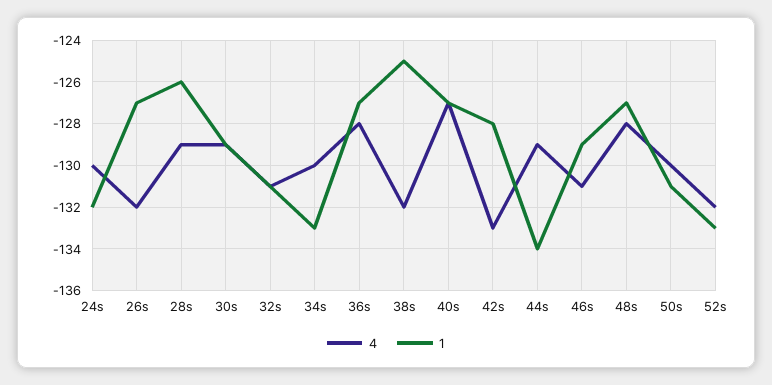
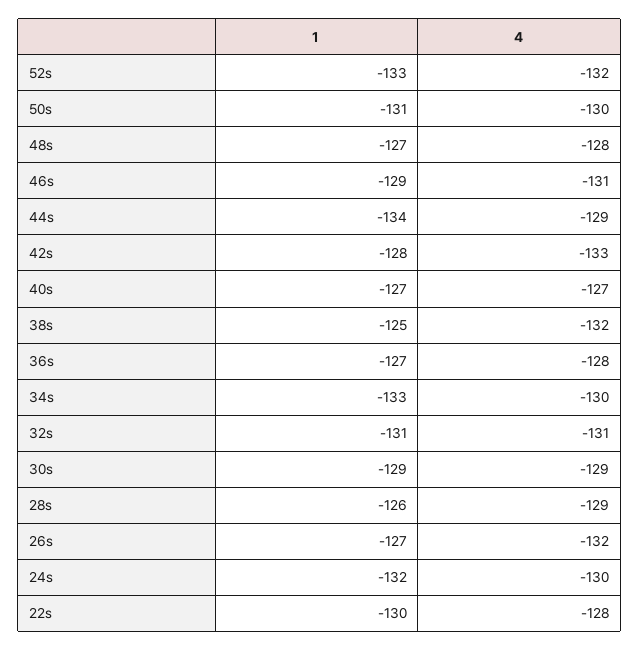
1, 22s: none -> -130
4, 22s: none -> -128

